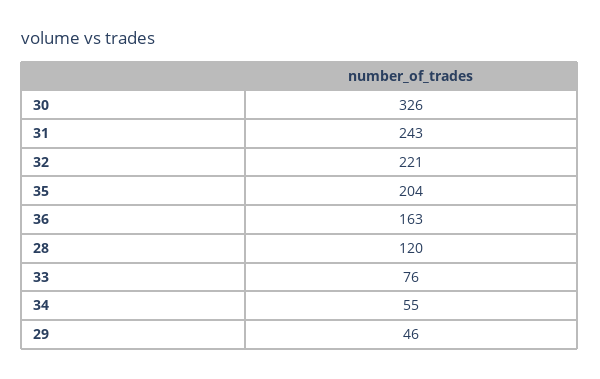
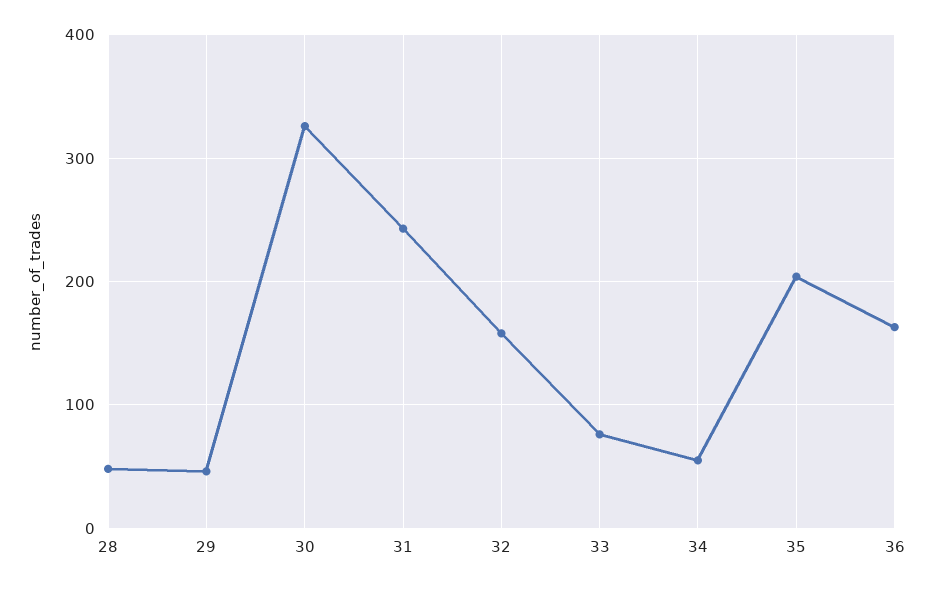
32: 221 -> 160
28: 120 -> 50

